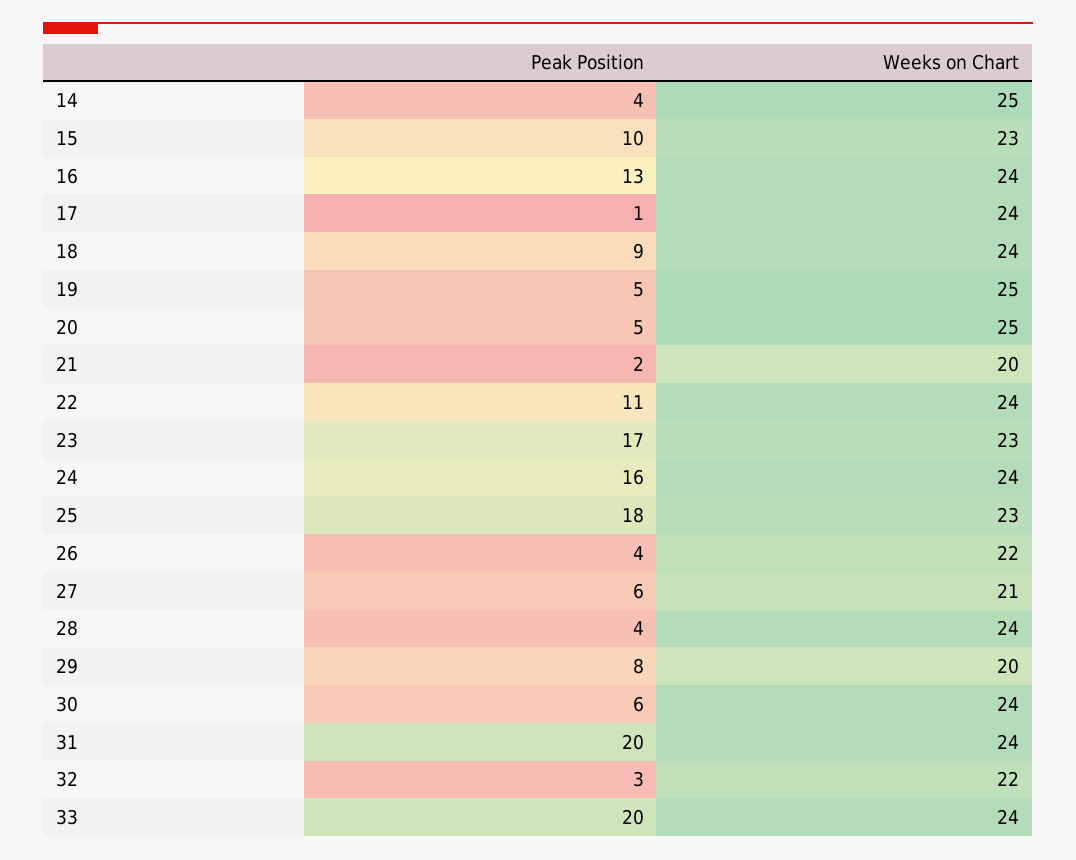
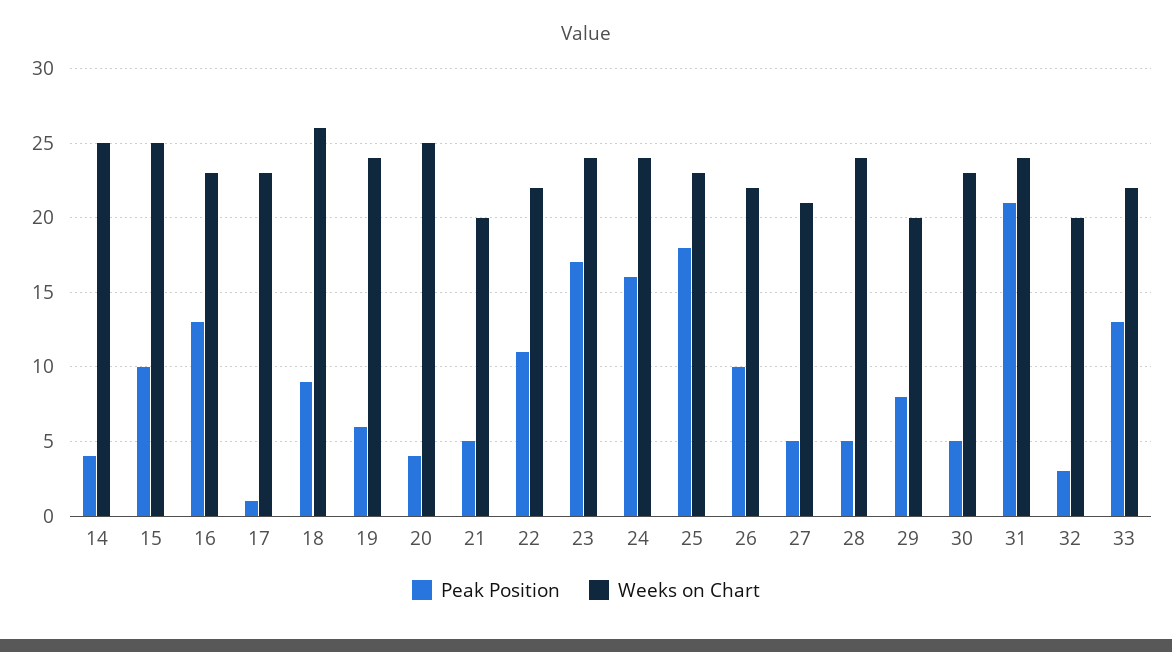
Weeks on Chart, 15: 23 -> 25
Weeks on Chart, 16: 24 -> 23
Weeks on Chart, 17: 24 -> 23
Weeks on Chart, 18: 24 -> 26
Peak Position, 19: 5 -> 6
Weeks on Chart, 19: 25 -> 24
Peak Position, 20: 5 -> 4
Peak Position, 21: 2 -> 5
Weeks on Chart, 22: 24 -> 22
Weeks on Chart, 23: 23 -> 24
Peak Position, 26: 4 -> 10
Peak Position, 27: 6 -> 5
Peak Position, 28: 4 -> 5
Peak Position, 30: 6 -> 5
Weeks on Chart, 30: 24 -> 23
Peak Position, 31: 20 -> 21
Weeks on Chart, 32: 22 -> 20
Peak Position, 33: 20 -> 13
Weeks on Chart, 33: 24 -> 22

